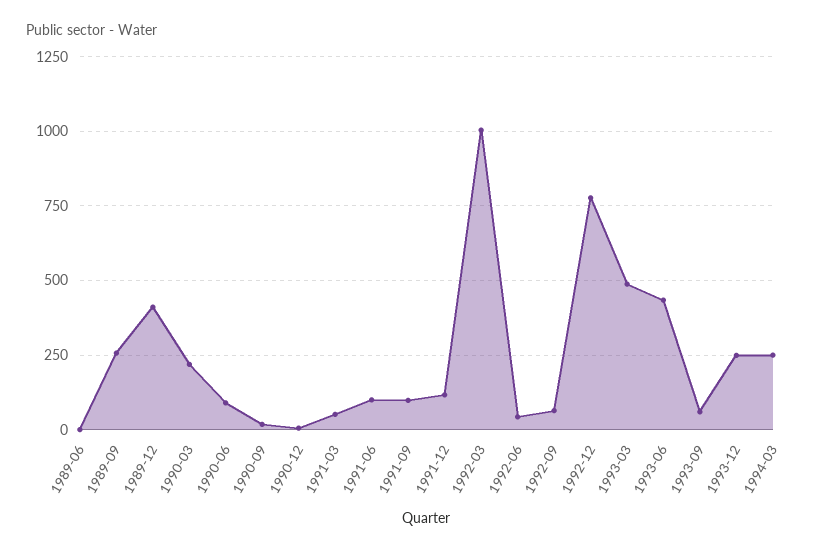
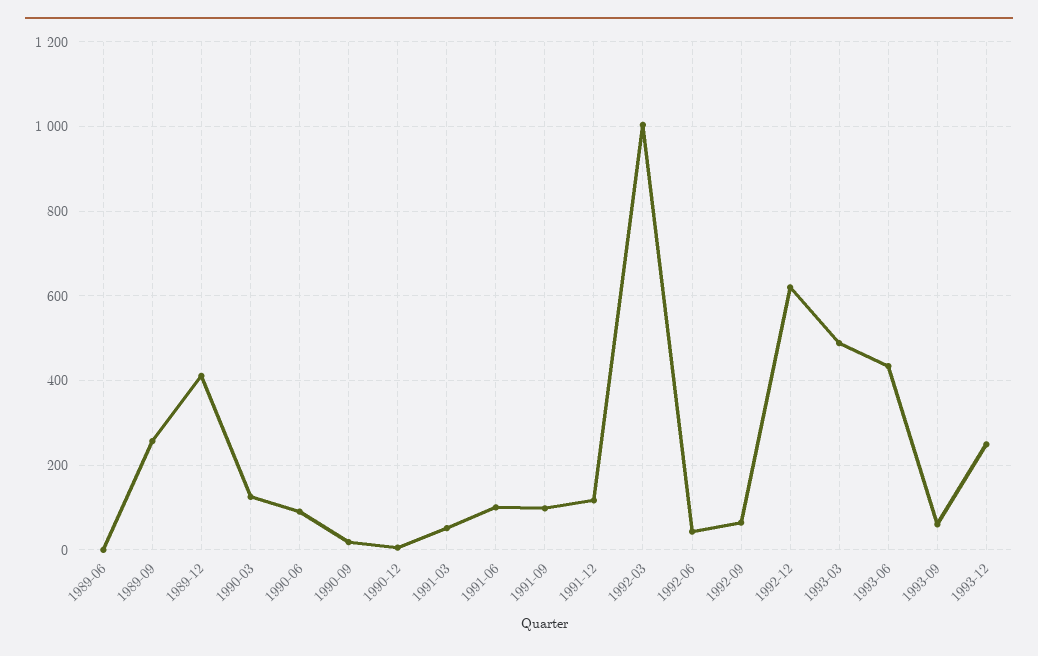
1990-03: 225 -> 120
1992-12: 775 -> 620
1994-03: 250 -> none

